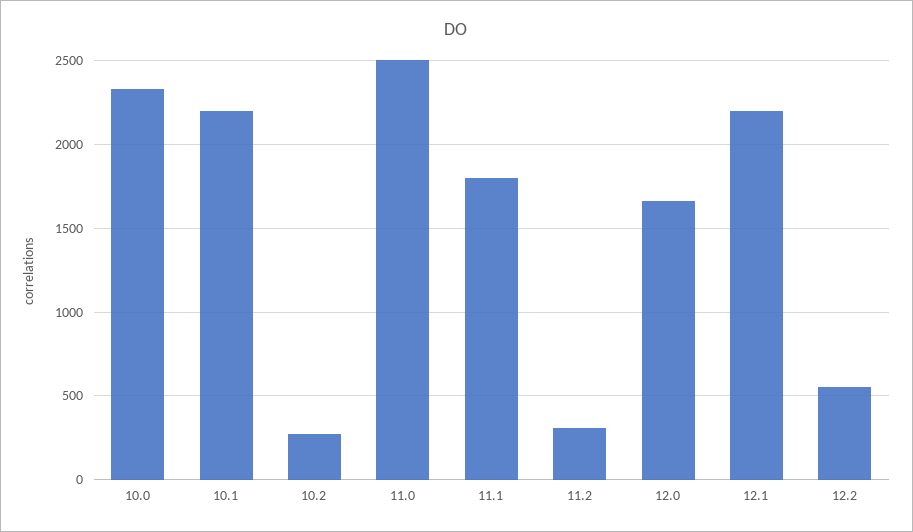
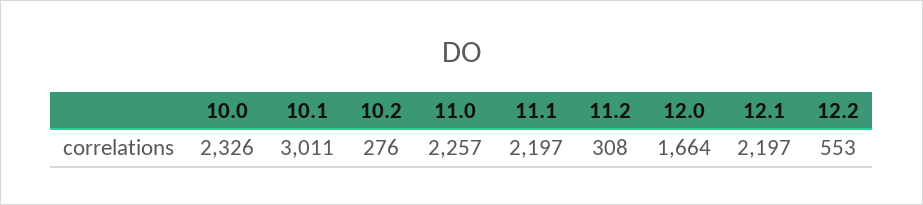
10.1: 2200 -> 3011
11.0: 2500 -> 2257
11.1: 1800 -> 2197

